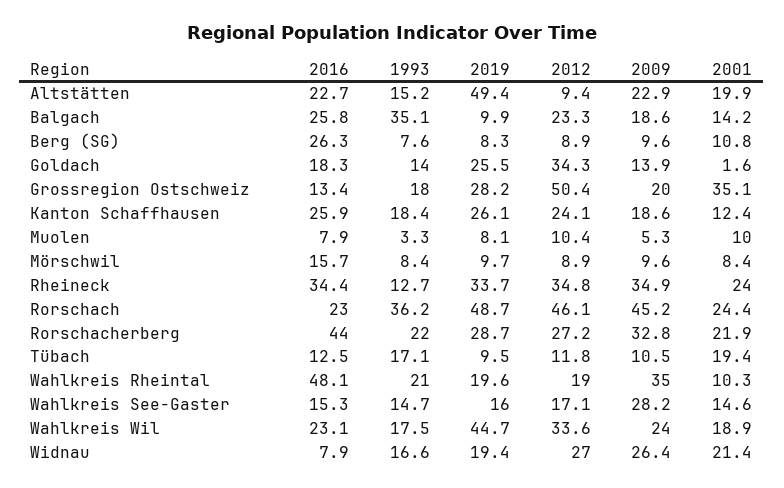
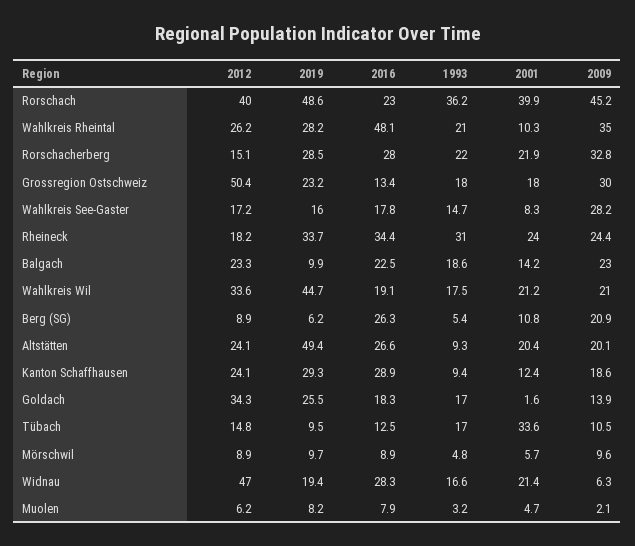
2016, Altstätten: 22.7 -> 26.6
1993, Altstätten: 15.2 -> 9.3
2012, Altstätten: 9.4 -> 24.1
2009, Altstätten: 22.9 -> 20.1
2001, Altstätten: 19.9 -> 20.4
2016, Balgach: 25.8 -> 22.5
1993, Balgach: 35.1 -> 18.6
2009, Balgach: 18.6 -> 23
1993, Berg (SG): 7.6 -> 5.4
2019, Berg (SG): 8.3 -> 6.2
2009, Berg (SG): 9.6 -> 20.9
1993, Goldach: 14 -> 17
2019, Grossregion Ostschweiz: 28.2 -> 23.2
2009, Grossregion Ostschweiz: 20 -> 30
2001, Grossregion Ostschweiz: 35.1 -> 18
2016, Kanton Schaffhausen: 25.9 -> 28.9
1993, Kanton Schaffhausen: 18.4 -> 9.4
2019, Kanton Schaffhausen: 26.1 -> 29.3
1993, Muolen: 3.3 -> 3.2
2019, Muolen: 8.1 -> 8.2
2012, Muolen: 10.4 -> 6.2
2009, Muolen: 5.3 -> 2.1
2001, Muolen: 10 -> 4.7
2016, Mörschwil: 15.7 -> 8.9
1993, Mörschwil: 8.4 -> 4.8
2001, Mörschwil: 8.4 -> 5.7
1993, Rheineck: 12.7 -> 31
2012, Rheineck: 34.8 -> 18.2
2009, Rheineck: 34.9 -> 24.4
2019, Rorschach: 48.7 -> 48.6
2012, Rorschach: 46.1 -> 40
2001, Rorschach: 24.4 -> 39.9
2016, Rorschacherberg: 44 -> 28
2019, Rorschacherberg: 28.7 -> 28.5
2012, Rorschacherberg: 27.2 -> 15.1
1993, Tübach: 17.1 -> 17
2012, Tübach: 11.8 -> 14.8
2001, Tübach: 19.4 -> 33.6
2019, Wahlkreis Rheintal: 19.6 -> 28.2
2012, Wahlkreis Rheintal: 19 -> 26.2
2016, Wahlkreis See-Gaster: 15.3 -> 17.8
2012, Wahlkreis See-Gaster: 17.1 -> 17.2
2001, Wahlkreis See-Gaster: 14.6 -> 8.3
2016, Wahlkreis Wil: 23.1 -> 19.1
2009, Wahlkreis Wil: 24 -> 21
2001, Wahlkreis Wil: 18.9 -> 21.2
2016, Widnau: 7.9 -> 28.3
2012, Widnau: 27 -> 47
2009, Widnau: 26.4 -> 6.3

